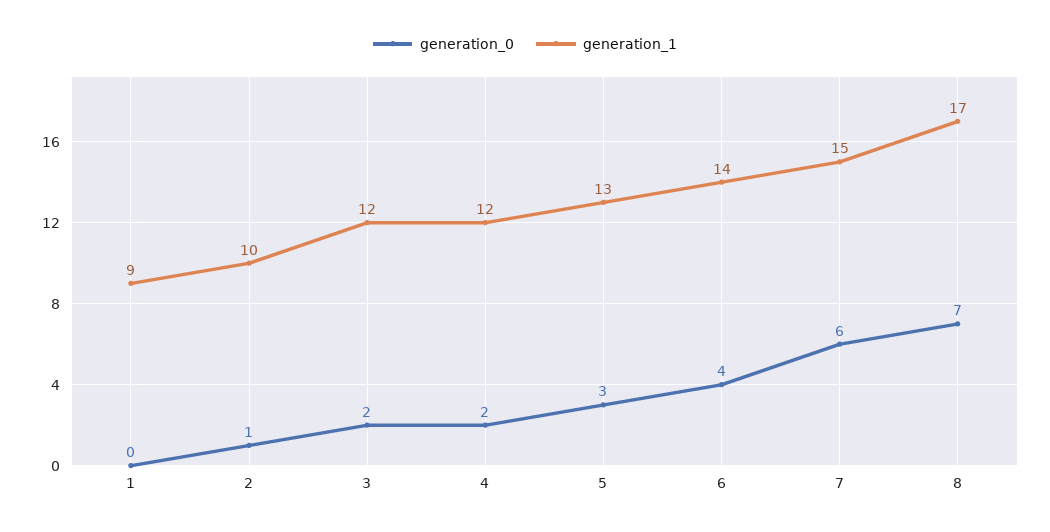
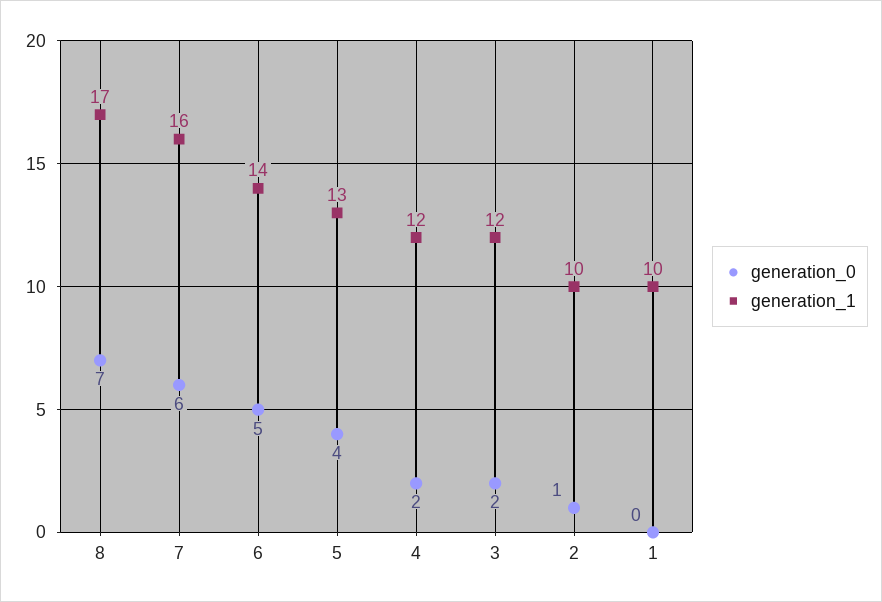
generation_1, 1: 9 -> 10
generation_0, 5: 3 -> 4
generation_0, 6: 4 -> 5
generation_1, 7: 15 -> 16

